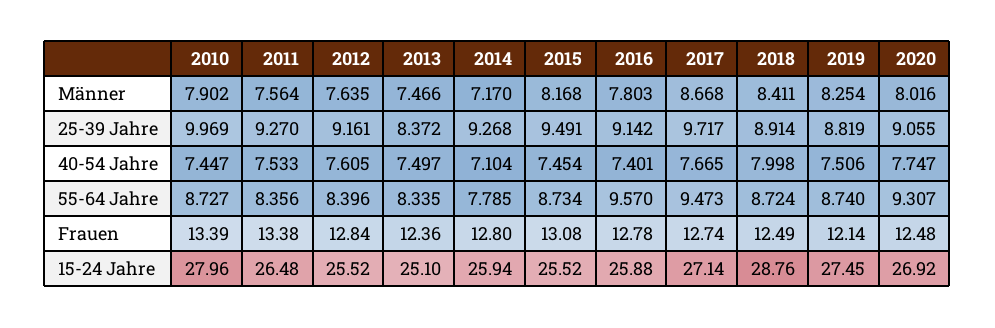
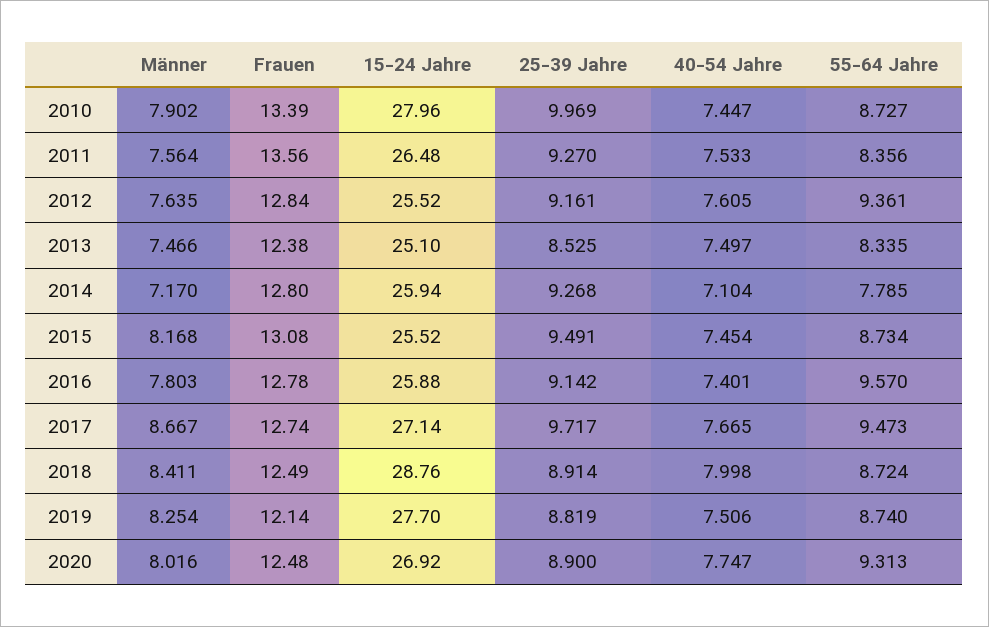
2017, Männer: 8.668 -> 8.667
2013, 25-39 Jahre: 8.372 -> 8.525
2020, 25-39 Jahre: 9.055 -> 8.9
2012, 55-64 Jahre: 8.396 -> 9.361
2020, 55-64 Jahre: 9.307 -> 9.313
2011, Frauen: 13.38 -> 13.56
2013, Frauen: 12.36 -> 12.38
2019, 15-24 Jahre: 27.45 -> 27.7

